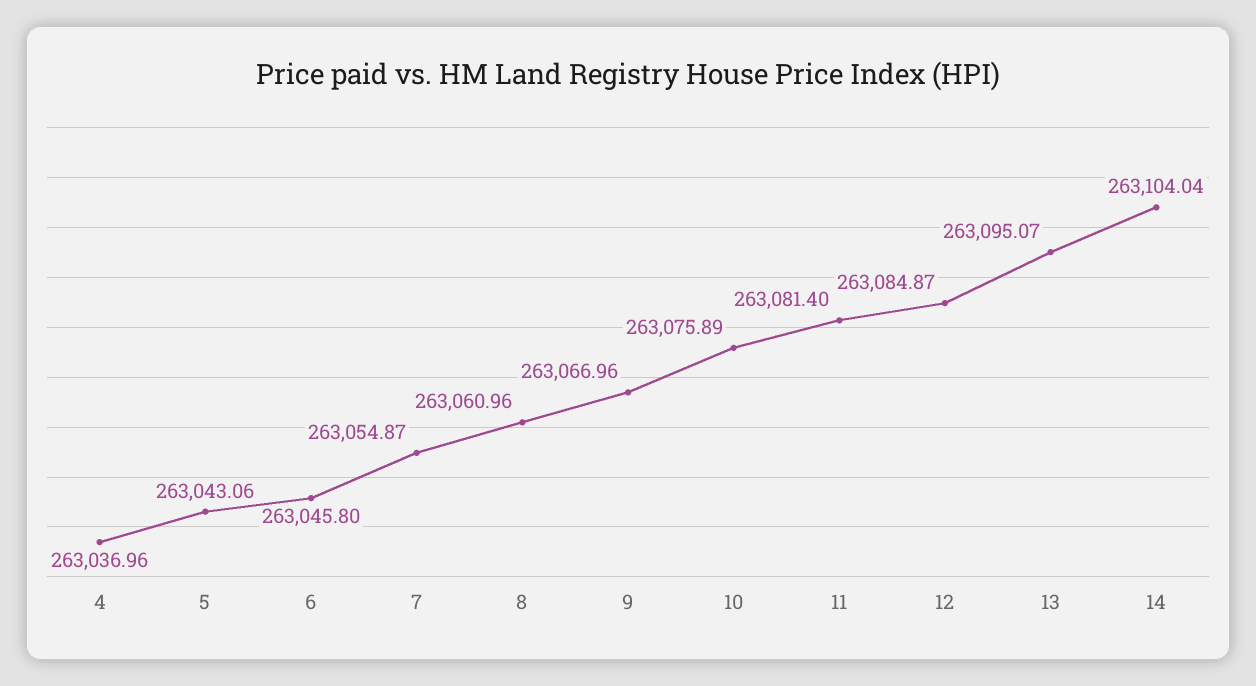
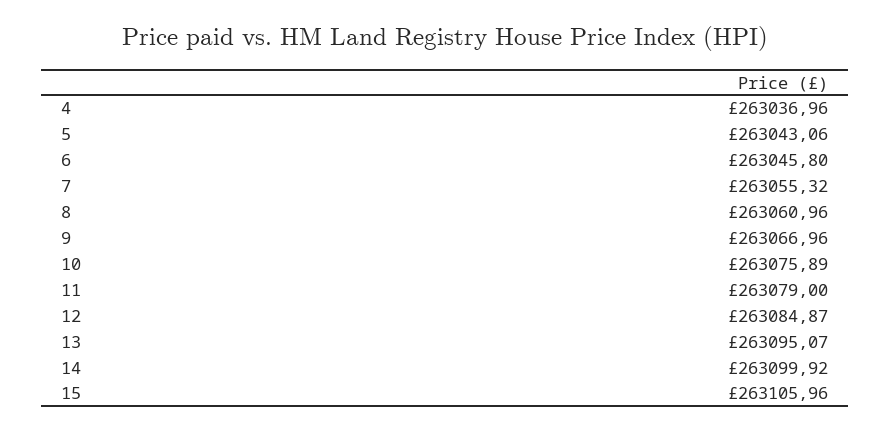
7: 263054.87 -> 263055.32
11: 263081.4 -> 263079
14: 263104.04 -> 263099.92
15: none -> 263105.96

